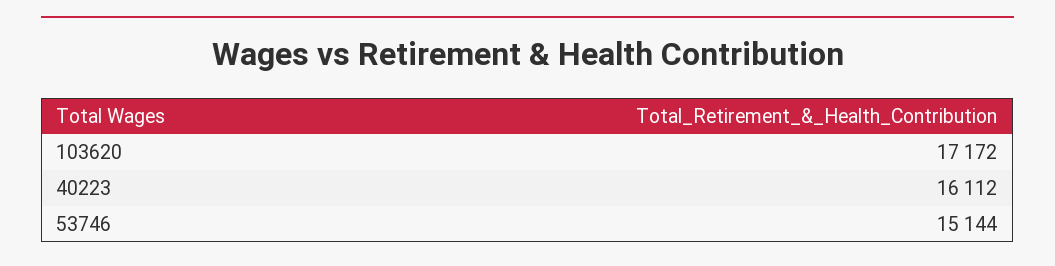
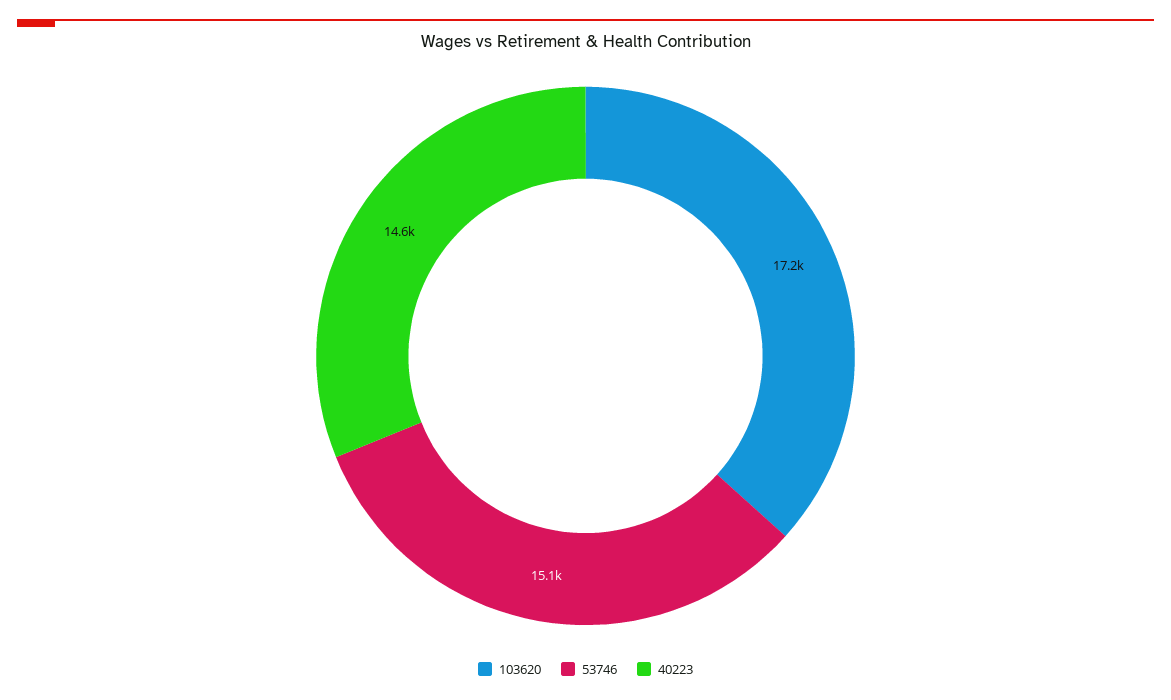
40223: 16112 -> 14600

